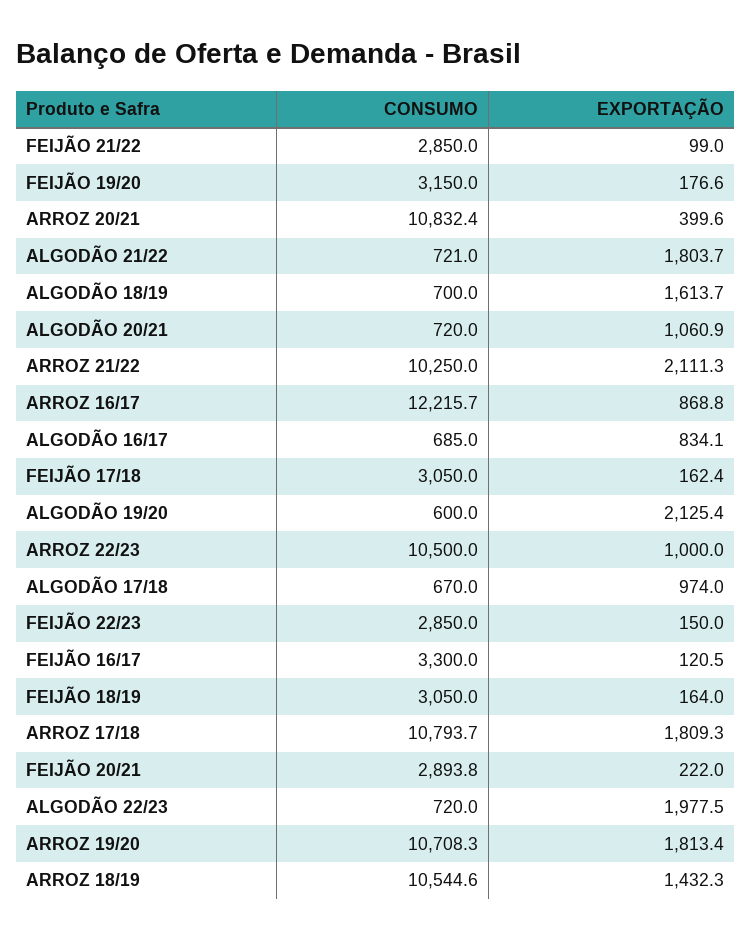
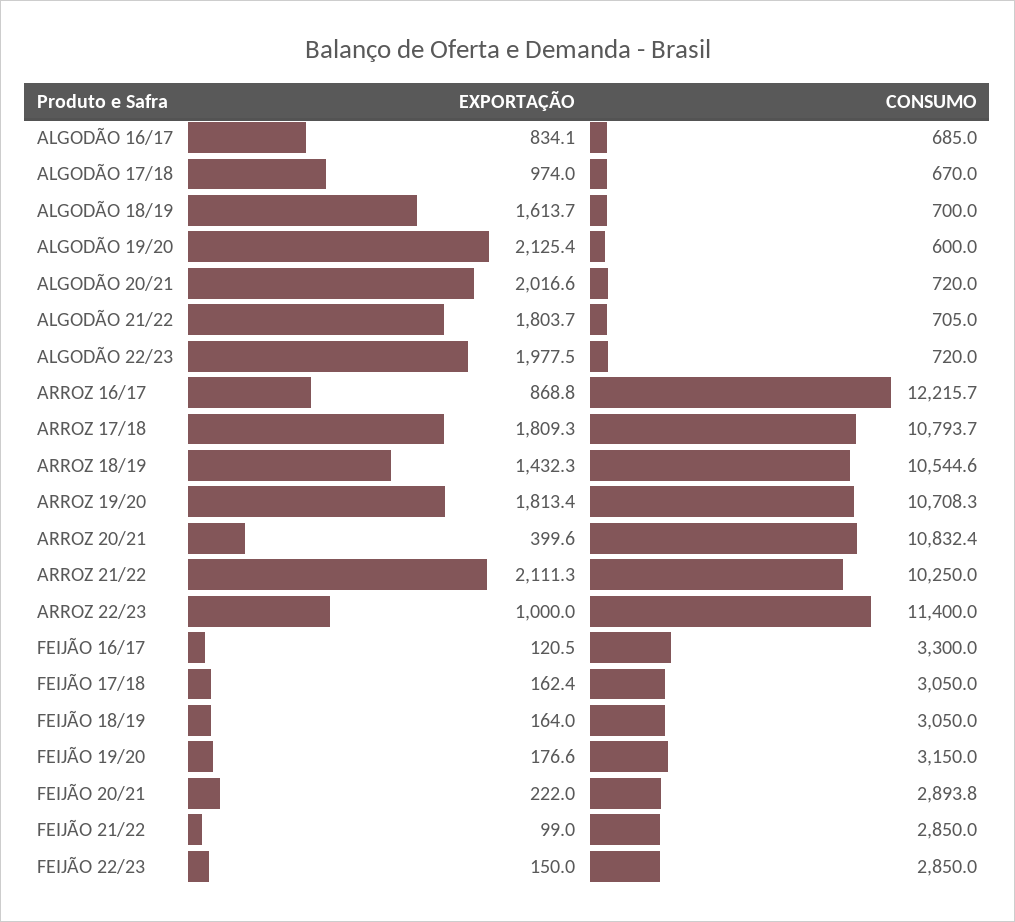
CONSUMO, ALGODÃO 21/22: 721 -> 705
EXPORTAÇÃO, ALGODÃO 20/21: 1060.9 -> 2016.6
CONSUMO, ARROZ 22/23: 10500 -> 11400

